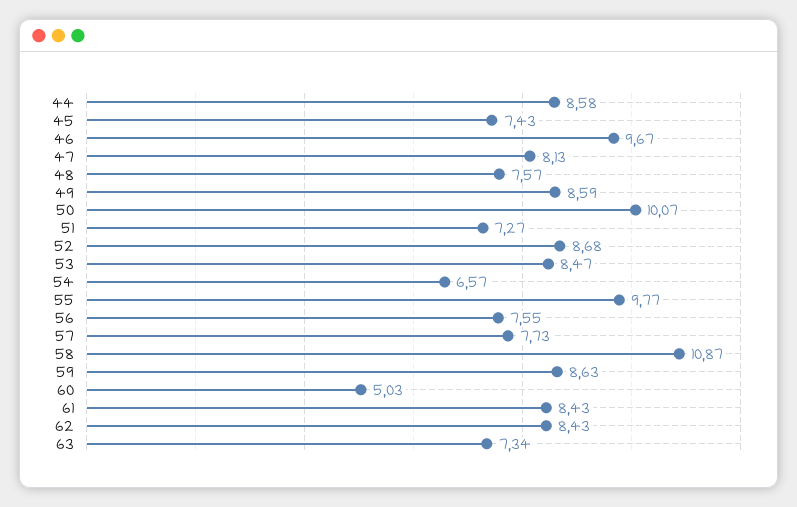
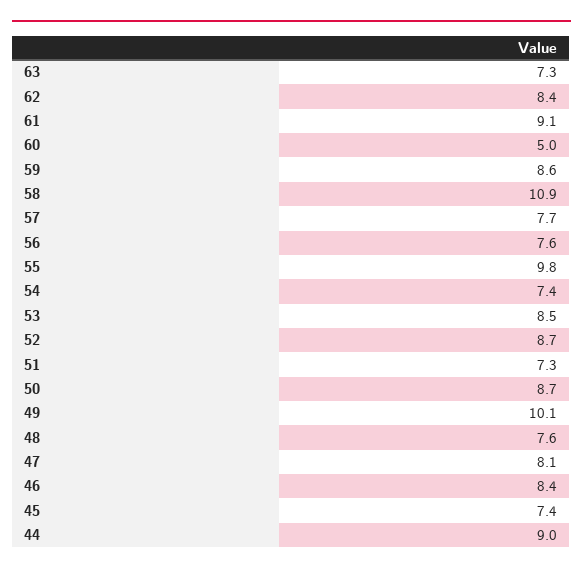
44: 8.58 -> 9
46: 9.67 -> 8.4
49: 8.59 -> 10.1
50: 10.07 -> 8.7
54: 6.57 -> 7.4
61: 8.43 -> 9.1

